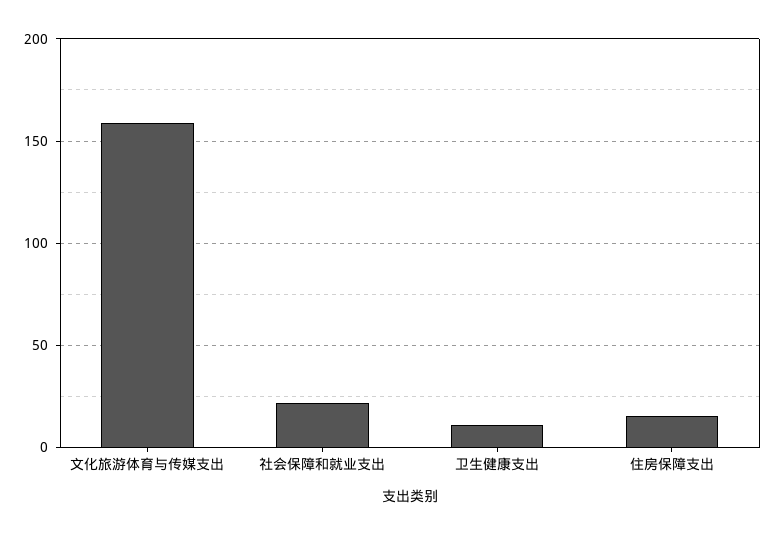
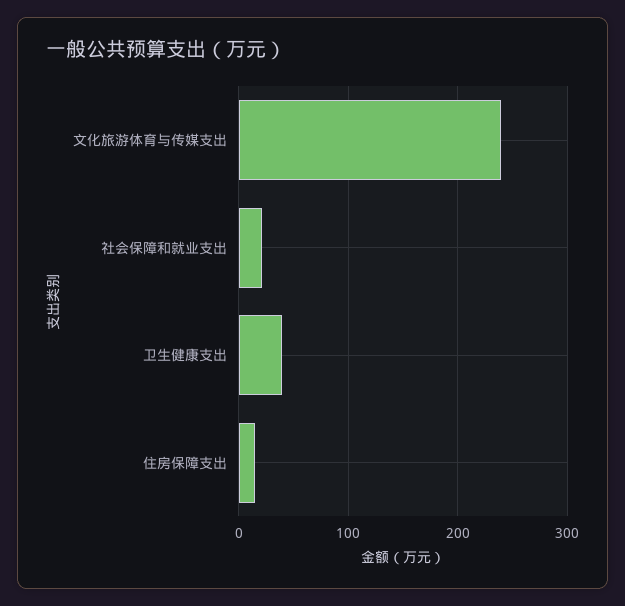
文化旅游体育与传媒支出: 160 -> 240
卫生健康支出: 10 -> 40

